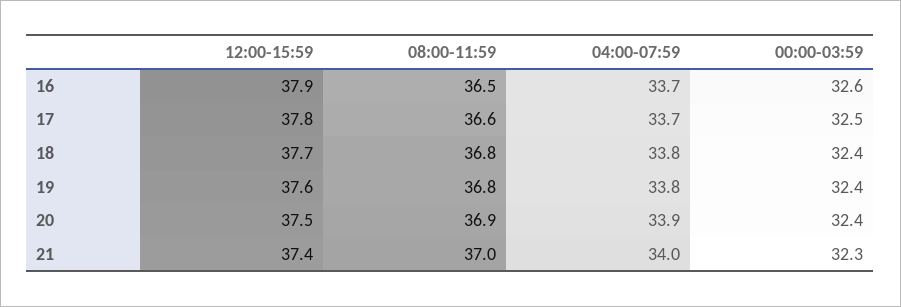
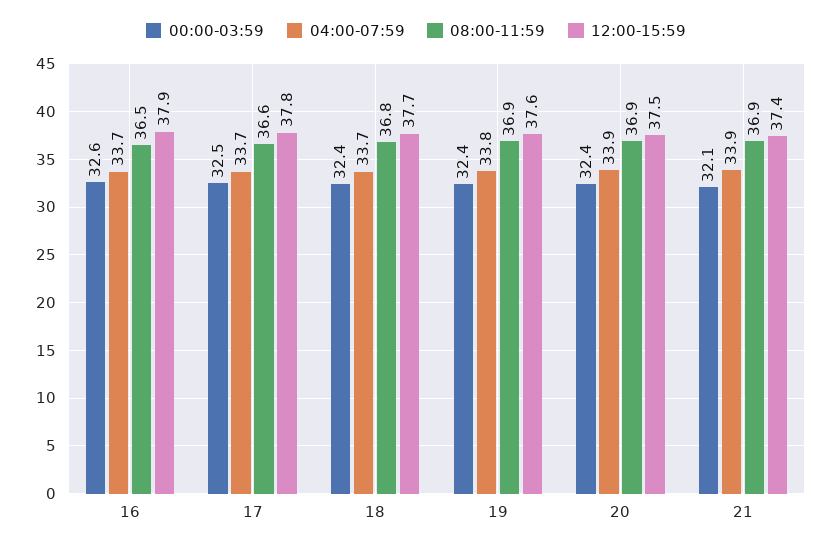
04:00-07:59, 18: 33.8 -> 33.7
08:00-11:59, 19: 36.8 -> 36.9
08:00-11:59, 21: 37 -> 36.9
04:00-07:59, 21: 34 -> 33.9
00:00-03:59, 21: 32.3 -> 32.1

